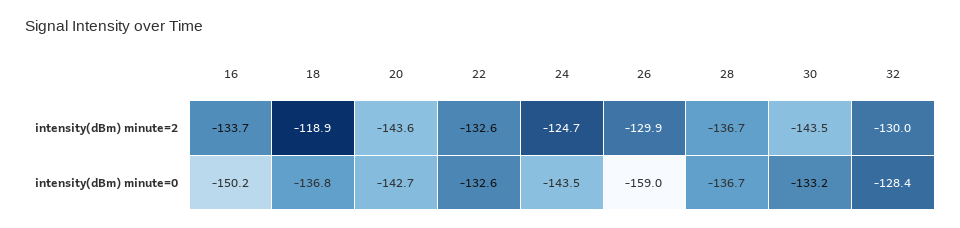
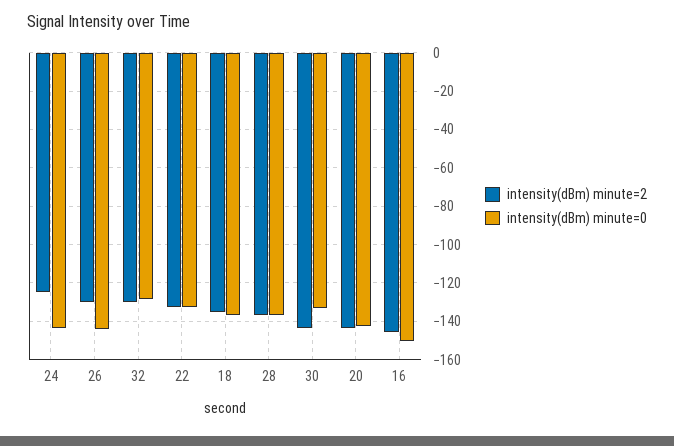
intensity(dBm) minute=2, 16: -133.7 -> -145
intensity(dBm) minute=2, 18: -118.9 -> -135
intensity(dBm) minute=0, 26: -159 -> -145

